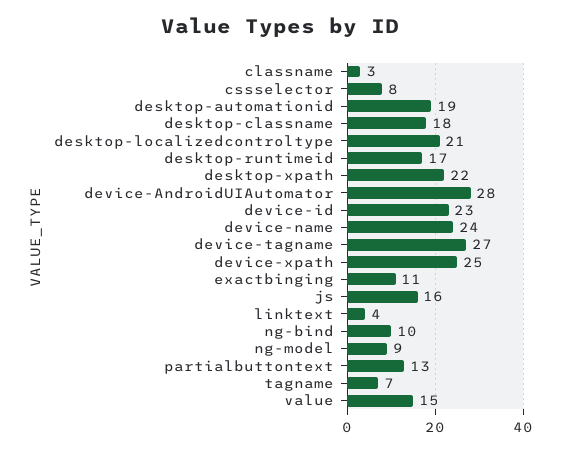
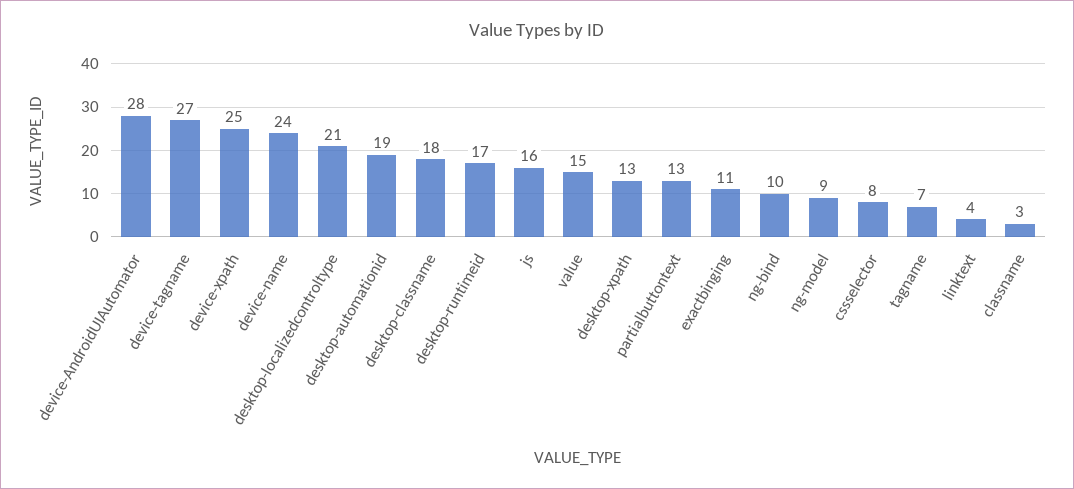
desktop-xpath: 22 -> 13
device-id: 23 -> none

